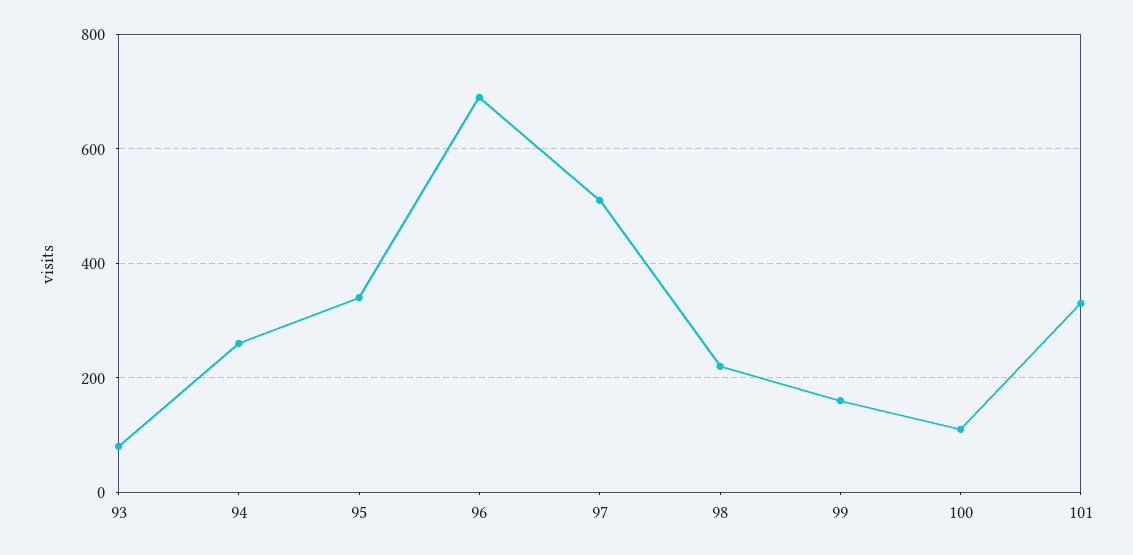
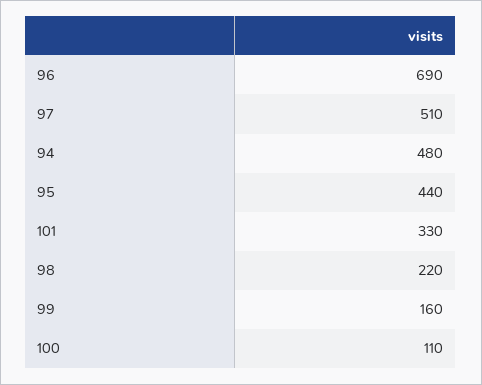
93: 80 -> none
94: 260 -> 480
95: 340 -> 440

